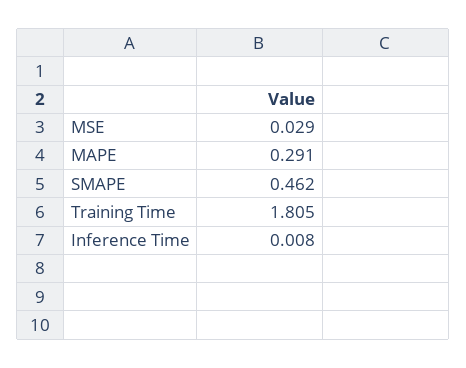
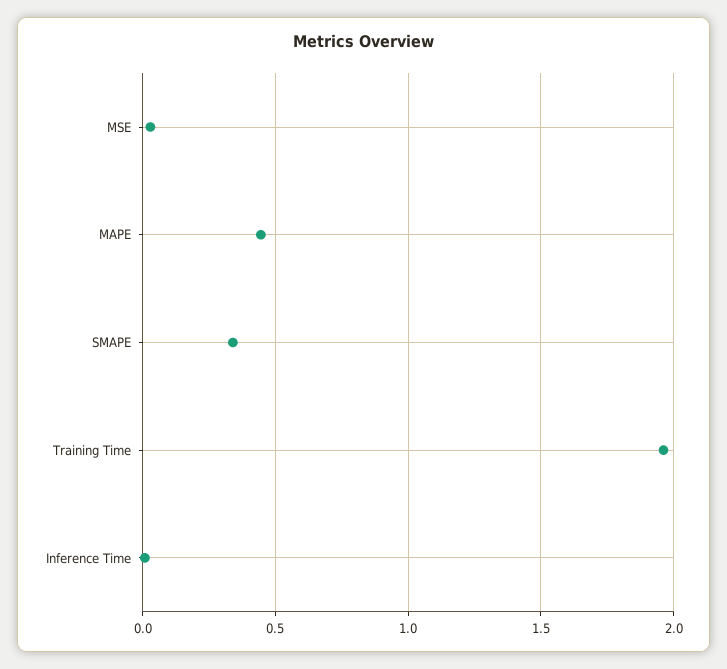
MAPE: 0.291 -> 0.45
SMAPE: 0.462 -> 0.35
Training Time: 1.805 -> 1.95

